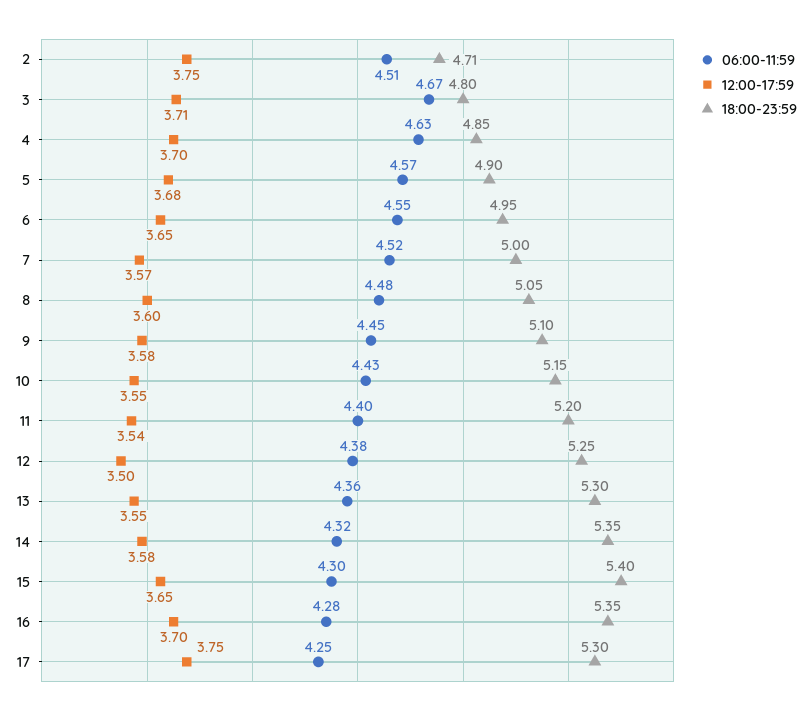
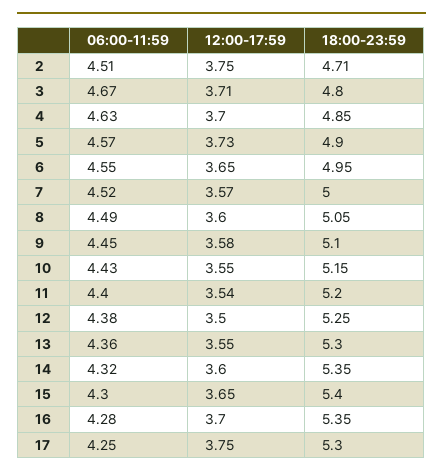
12:00-17:59, 5: 3.68 -> 3.73
06:00-11:59, 8: 4.48 -> 4.49
12:00-17:59, 14: 3.58 -> 3.6

